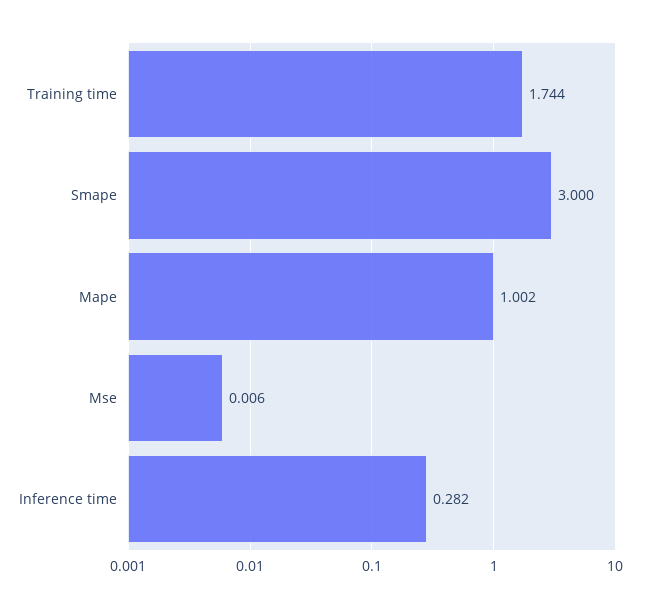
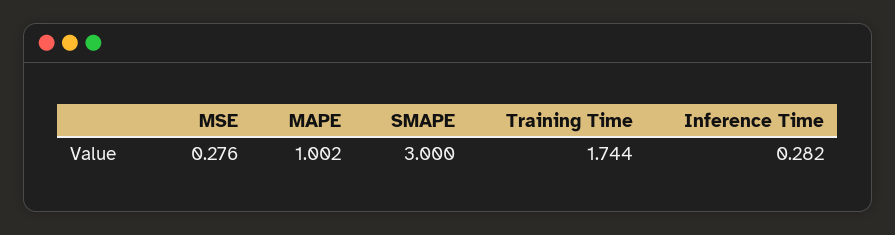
Mse: 0.006 -> 0.276

